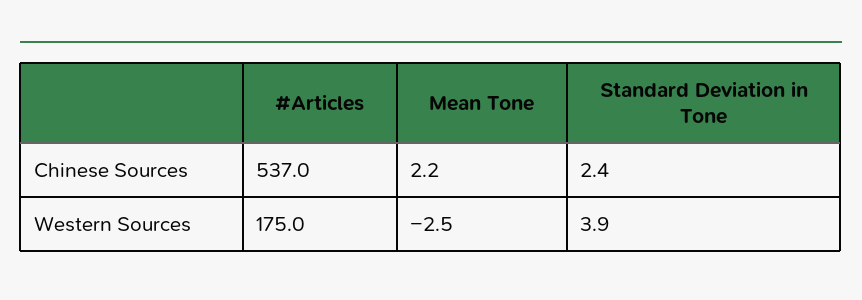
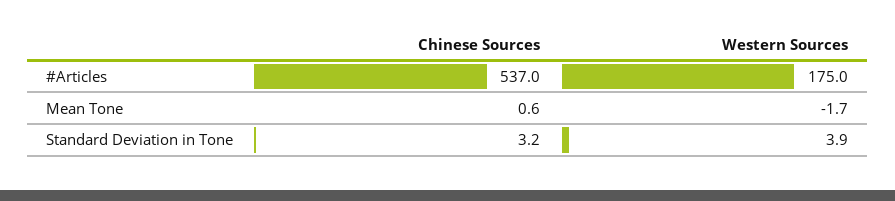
Mean Tone, Chinese Sources: 2.2 -> 0.6
Standard Deviation in Tone, Chinese Sources: 2.4 -> 3.2
Mean Tone, Western Sources: -2.5 -> -1.7

